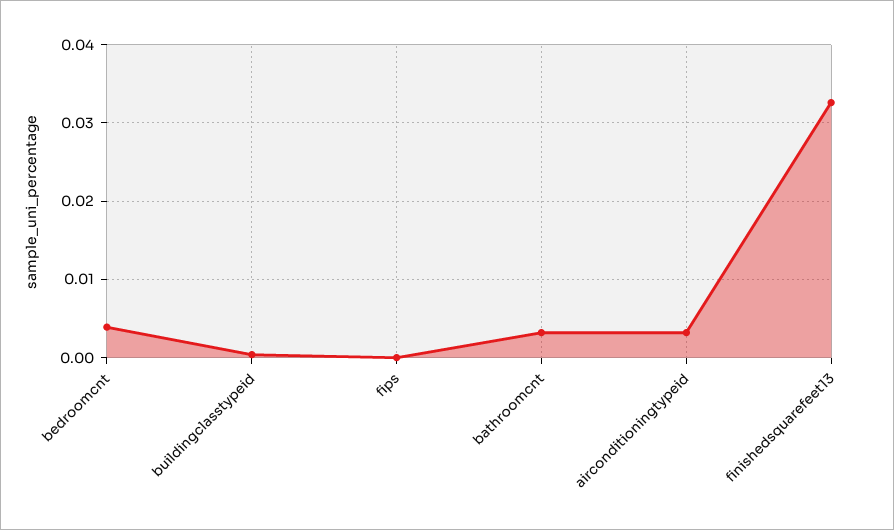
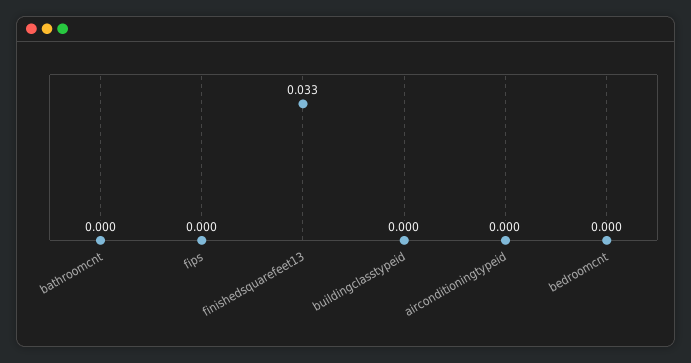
bedroomcnt: 0.004 -> 0
bathroomcnt: 0.003 -> 0
airconditioningtypeid: 0.003 -> 0

